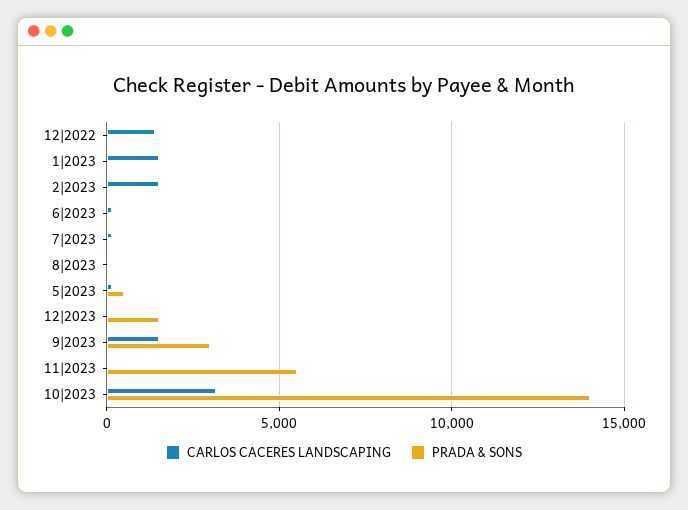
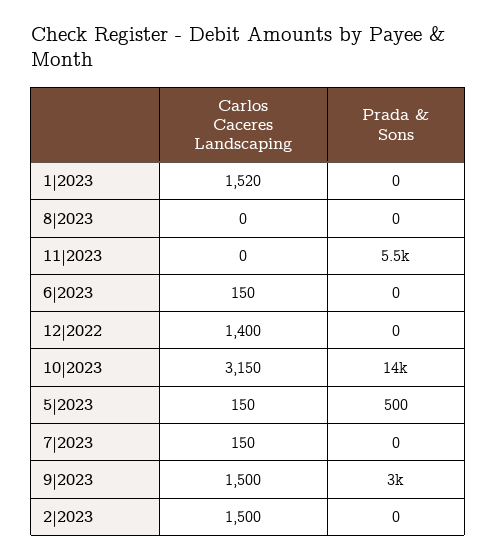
CARLOS CACERES LANDSCAPING, 12|2023: 0 -> none
PRADA & SONS, 12|2023: 1500 -> none

